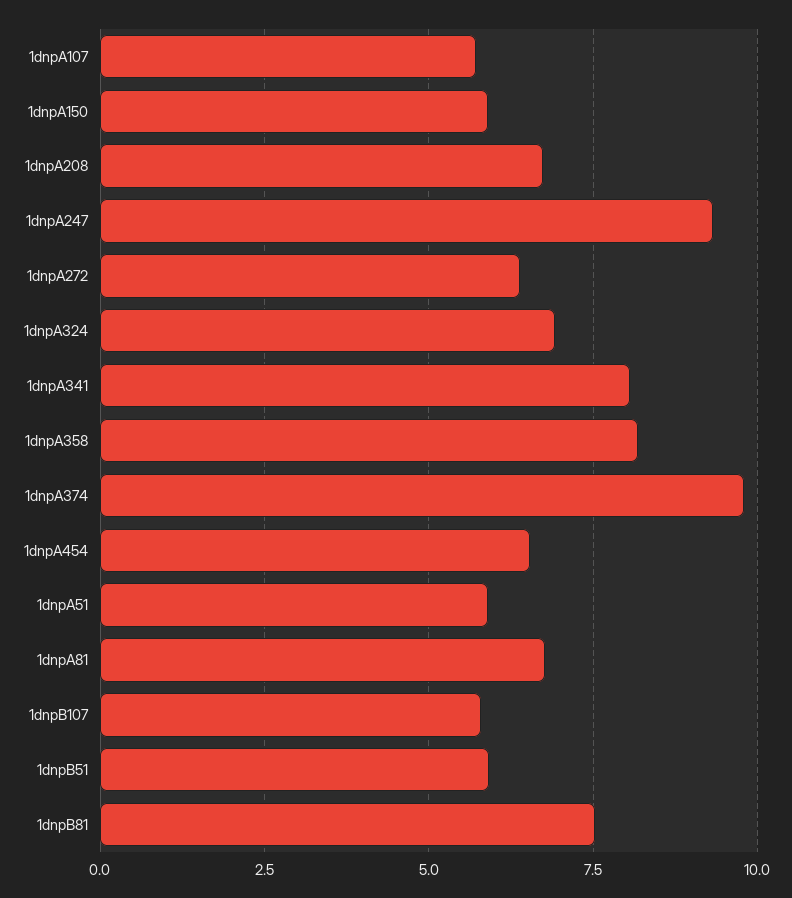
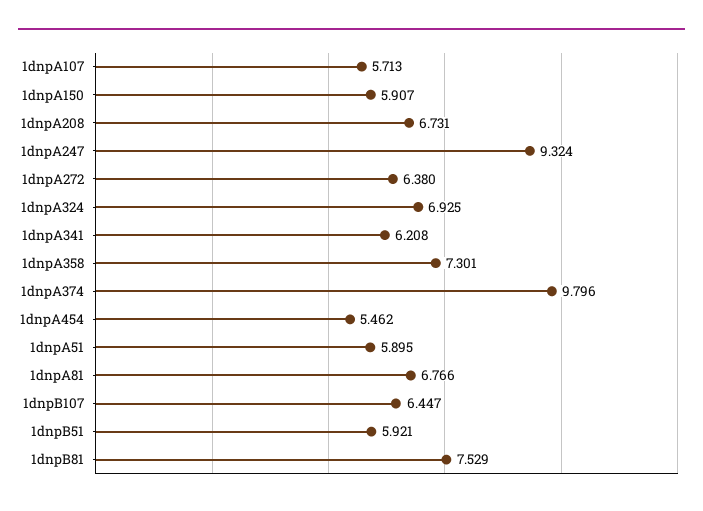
1dnpA341: 8 -> 6.208
1dnpA358: 8.25 -> 7.301
1dnpA454: 6.5 -> 5.462
1dnpB107: 5.75 -> 6.447

